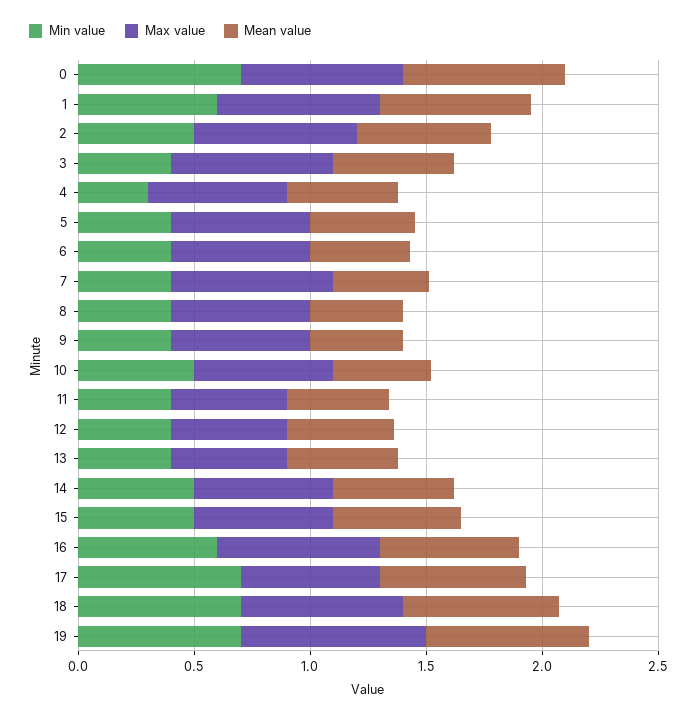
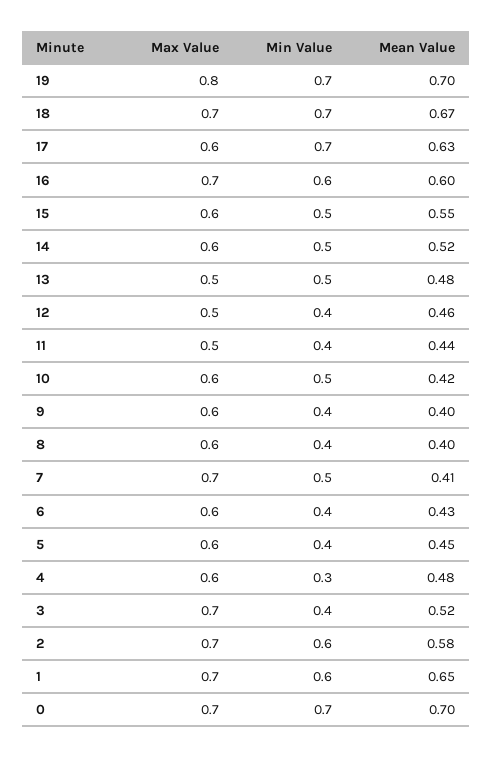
Min value, 2: 0.5 -> 0.6
Min value, 7: 0.4 -> 0.5
Min value, 13: 0.4 -> 0.5

